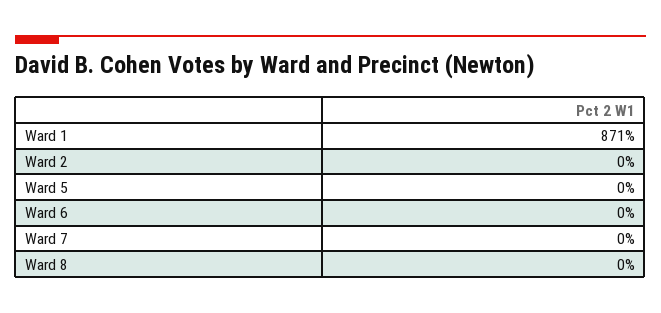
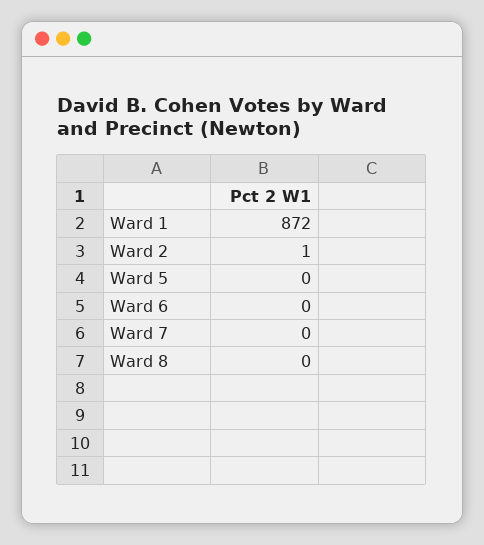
Ward 1: 871 -> 872
Ward 2: 0 -> 1

